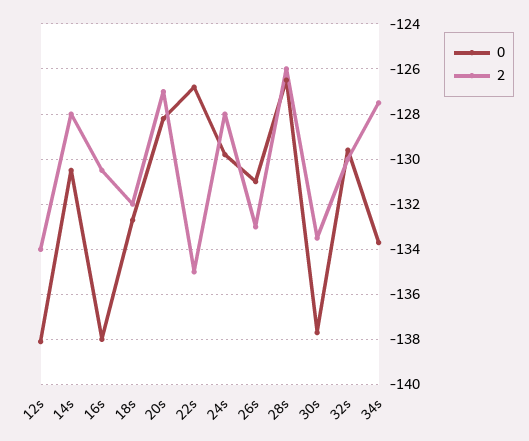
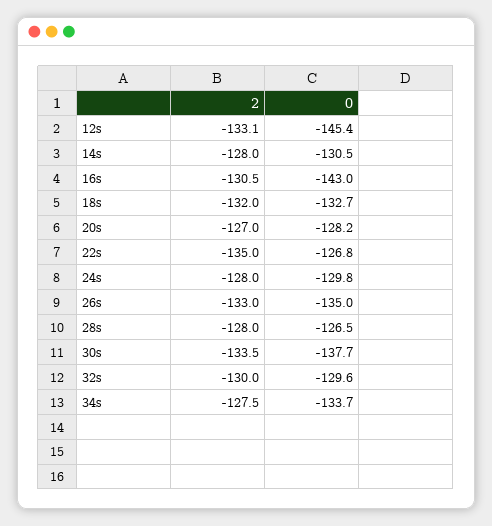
0, 12s: -138 -> -145.4
2, 12s: -134 -> -133.1
0, 16s: -138 -> -143
0, 26s: -131 -> -135
2, 28s: -126 -> -128

